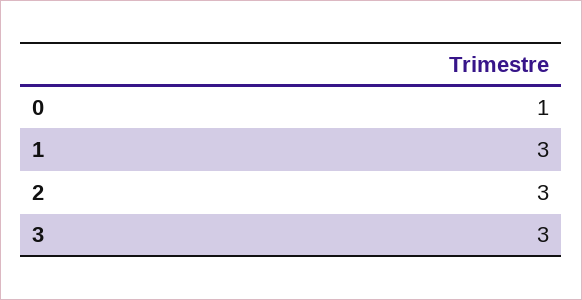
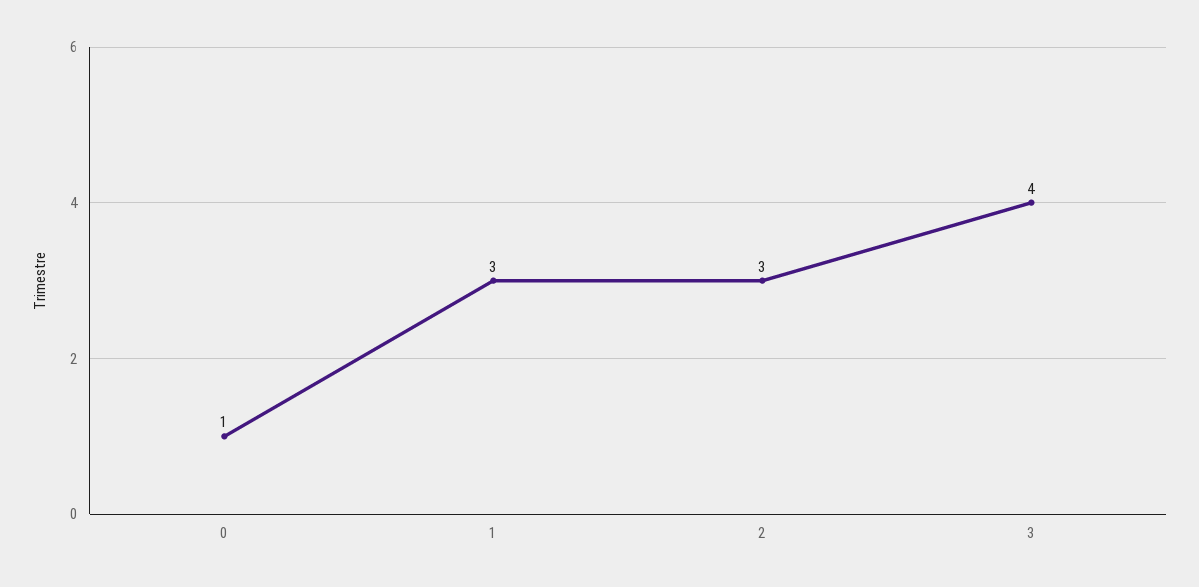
3: 3 -> 4

